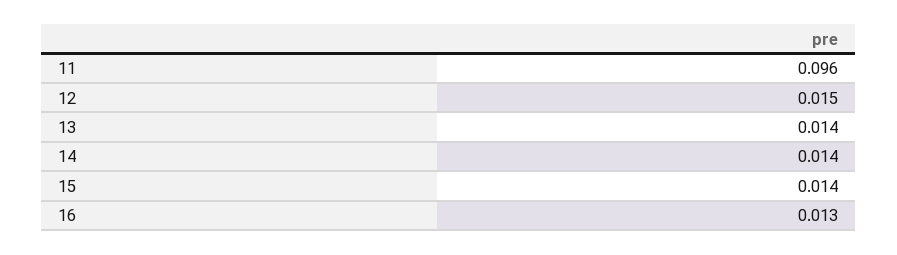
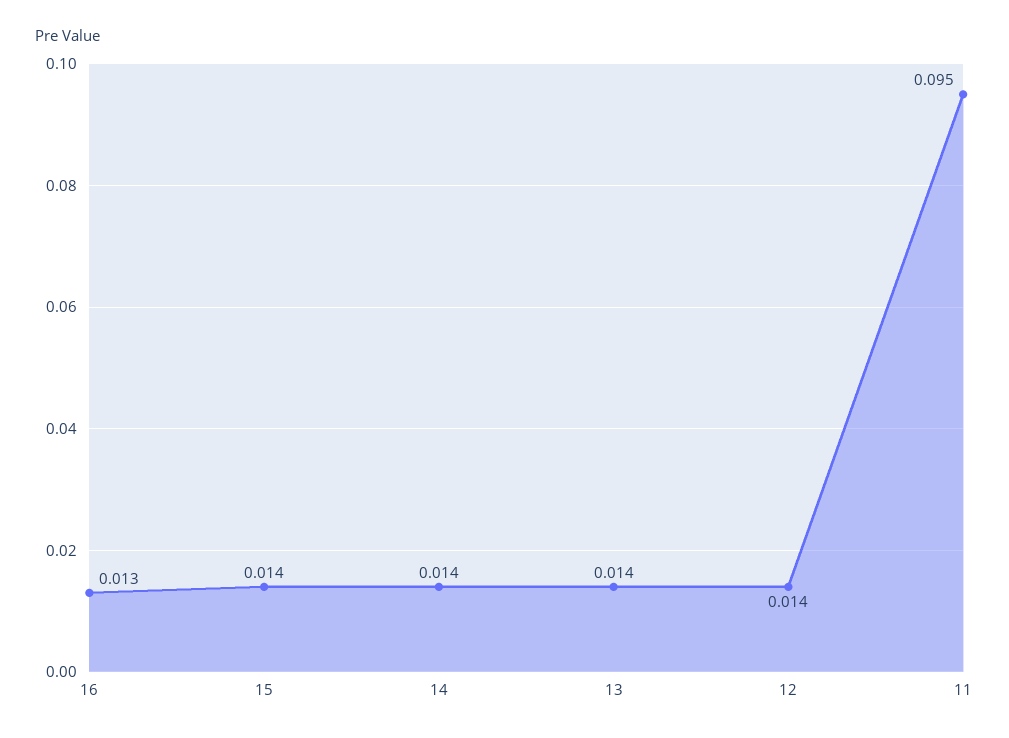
11: 0.096 -> 0.095
12: 0.015 -> 0.014

